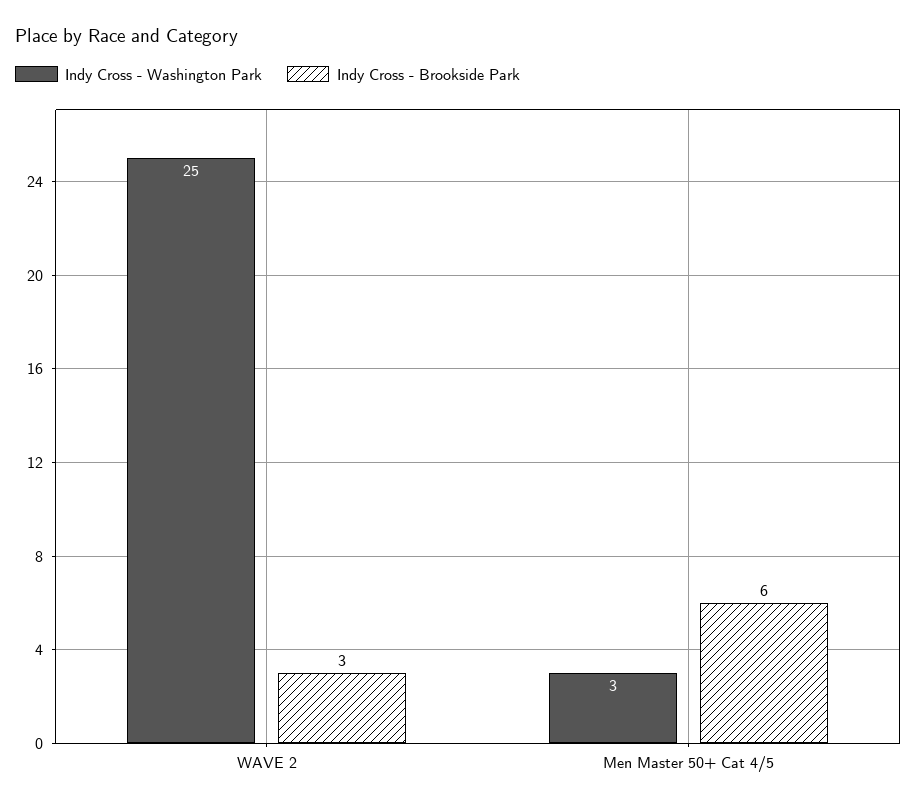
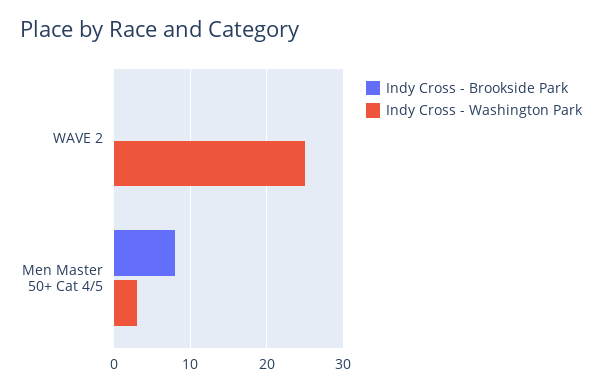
Indy Cross - Brookside Park, WAVE 2: 3 -> 0
Indy Cross - Brookside Park, Men Master 50+ Cat 4/5: 6 -> 8

